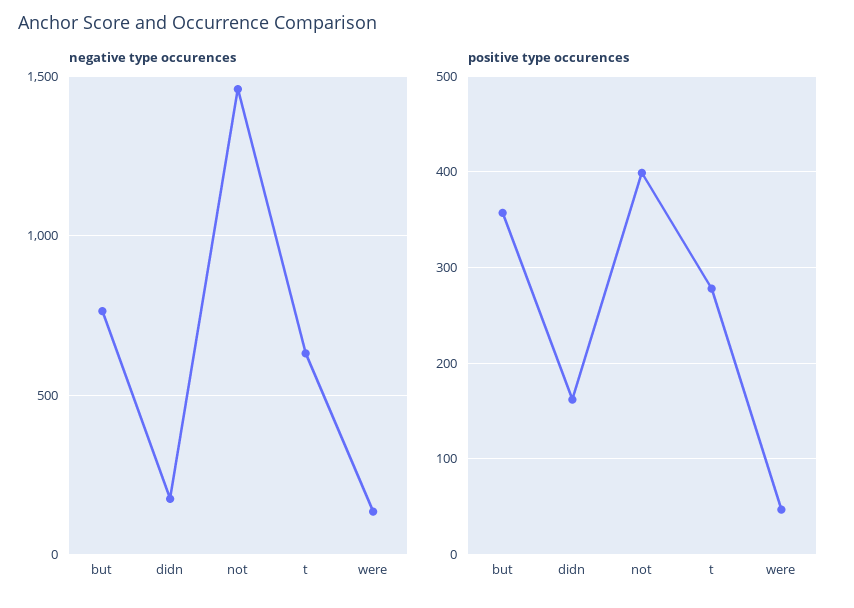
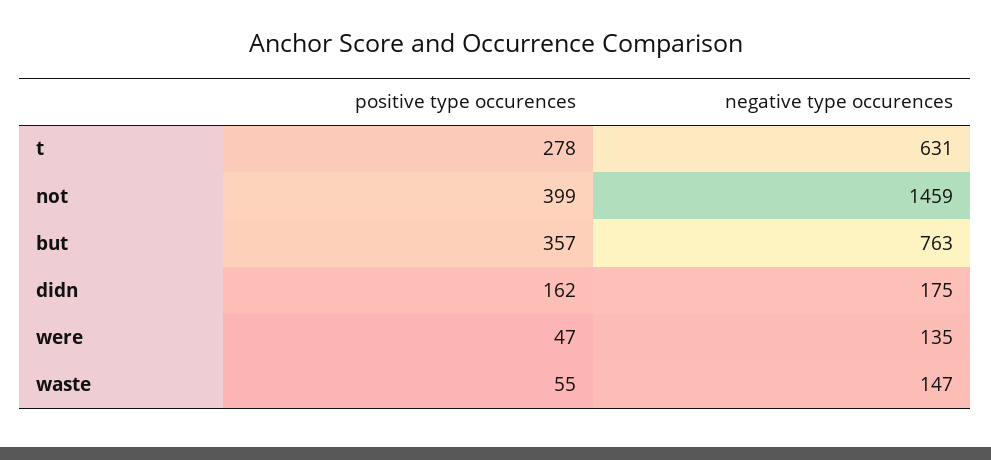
positive type occurences, waste: none -> 55
negative type occurences, waste: none -> 147

